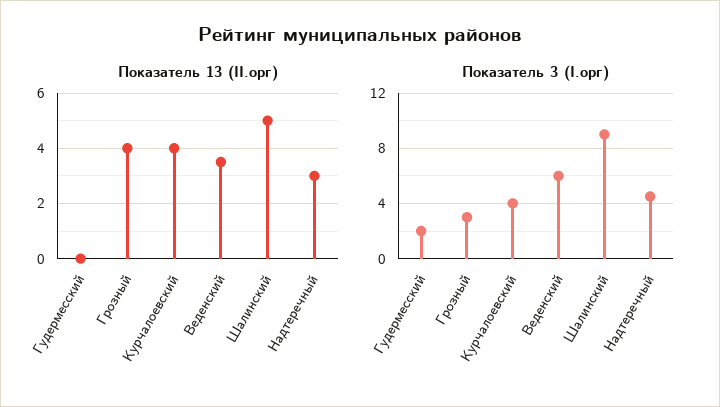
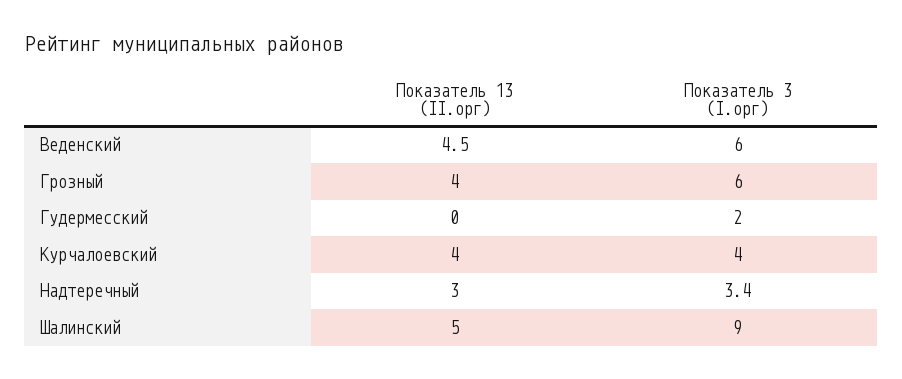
Показатель 13 (II.орг), Веденский: 3.5 -> 4.5
Показатель 3 (I.орг), Грозный: 3 -> 6
Показатель 3 (I.орг), Надтеречный: 4.5 -> 3.4

